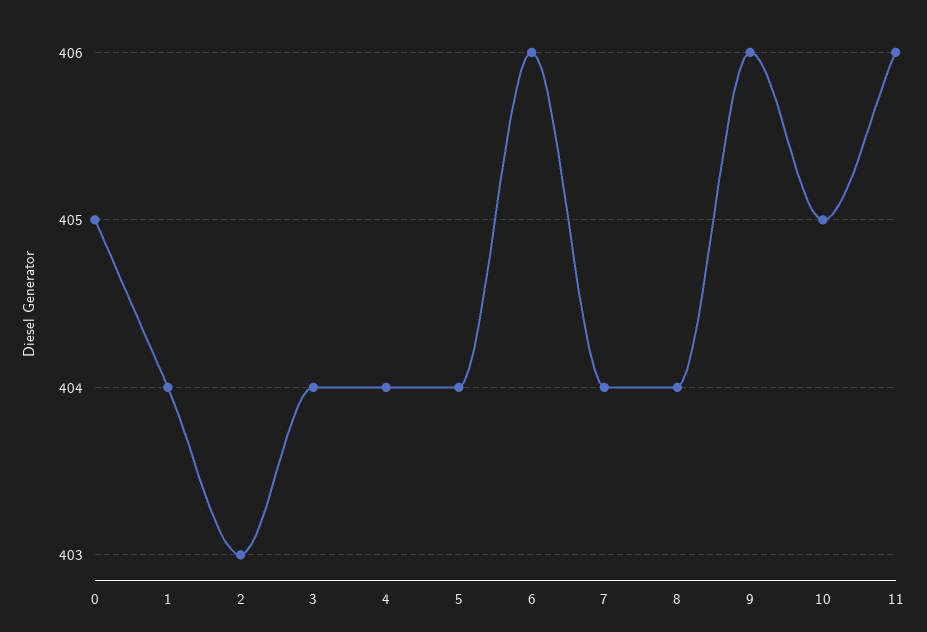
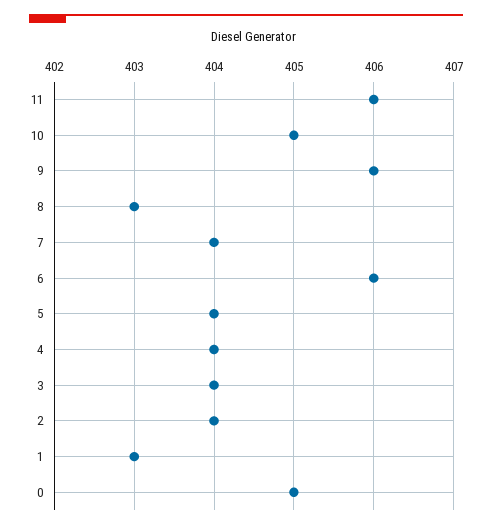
1: 404 -> 403
2: 403 -> 404
8: 404 -> 403

